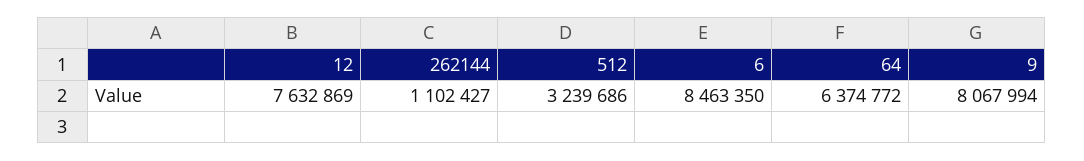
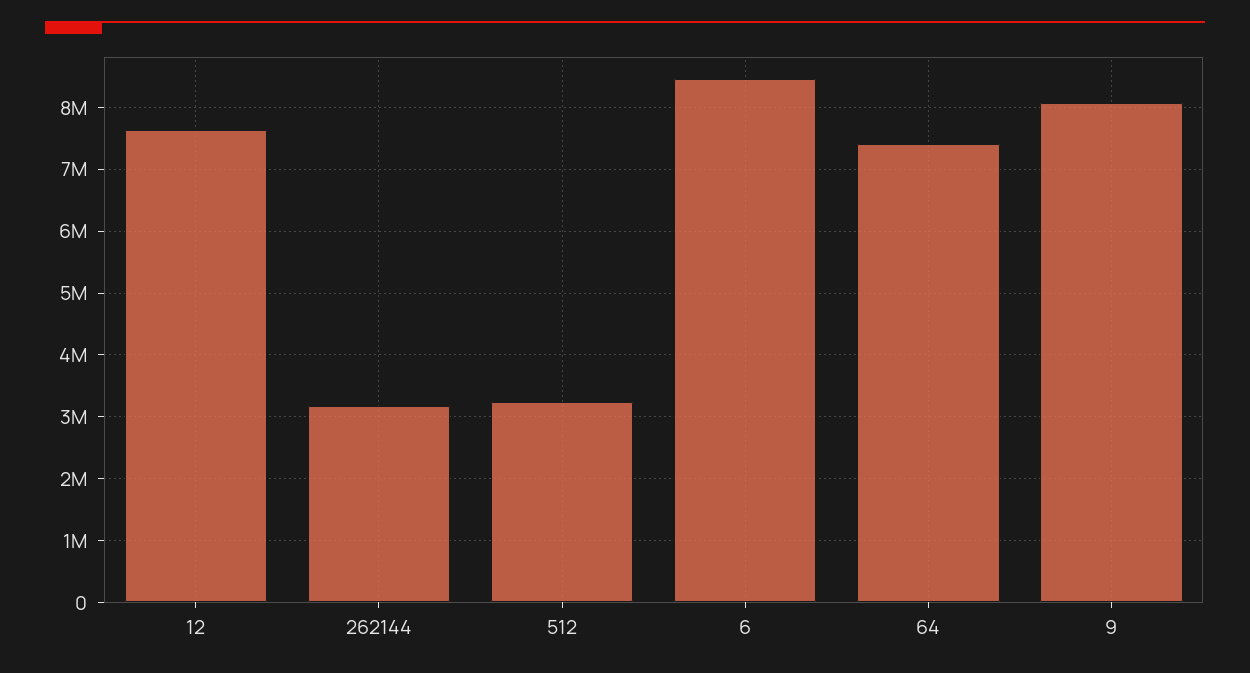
262144: 1102427 -> 3200000
64: 6374772 -> 7400000

